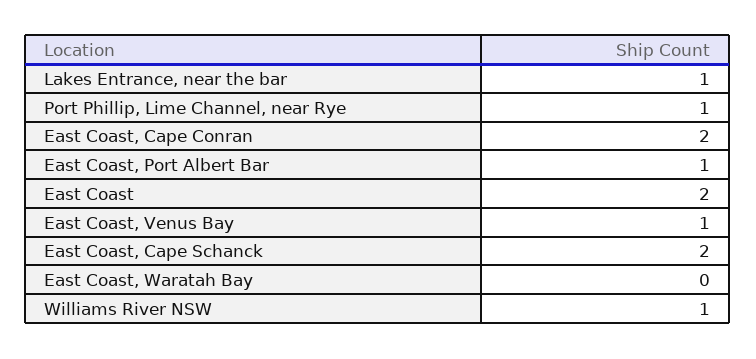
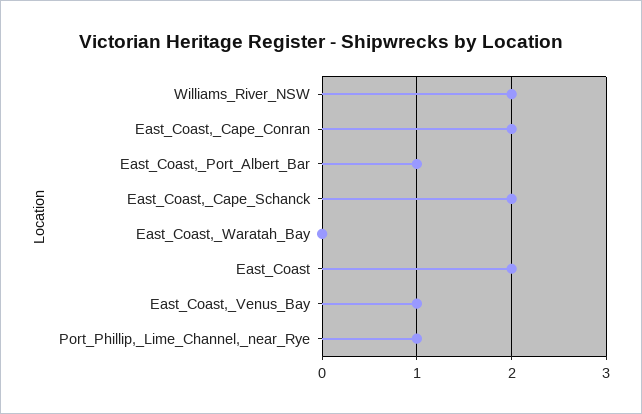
Lakes Entrance, near the bar: 1 -> none
Williams River NSW: 1 -> 2

